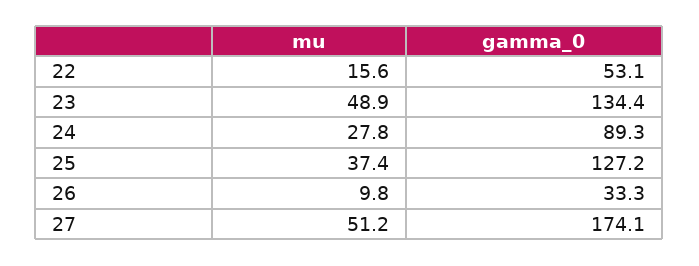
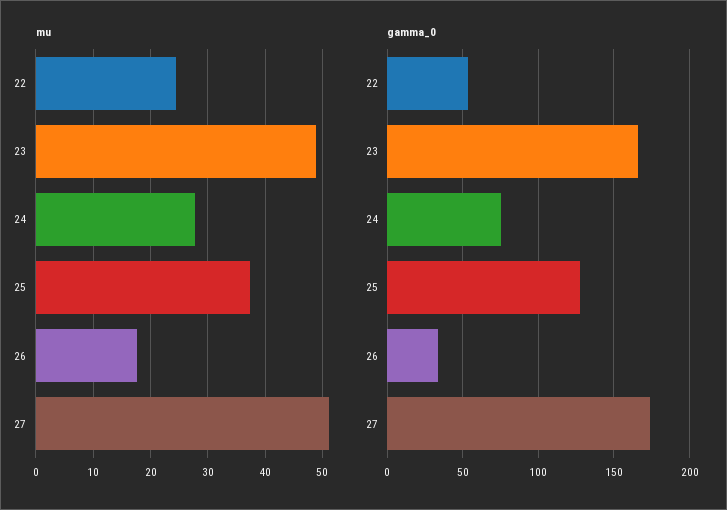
mu, 22: 15.6 -> 24
gamma_0, 23: 134.4 -> 165
gamma_0, 24: 89.3 -> 75
mu, 26: 9.8 -> 18

